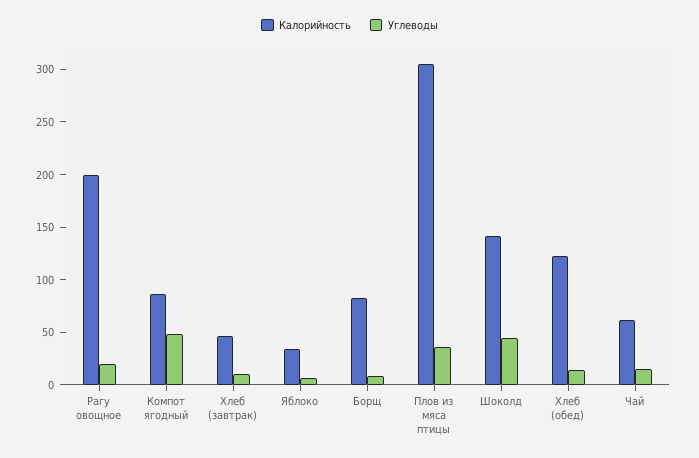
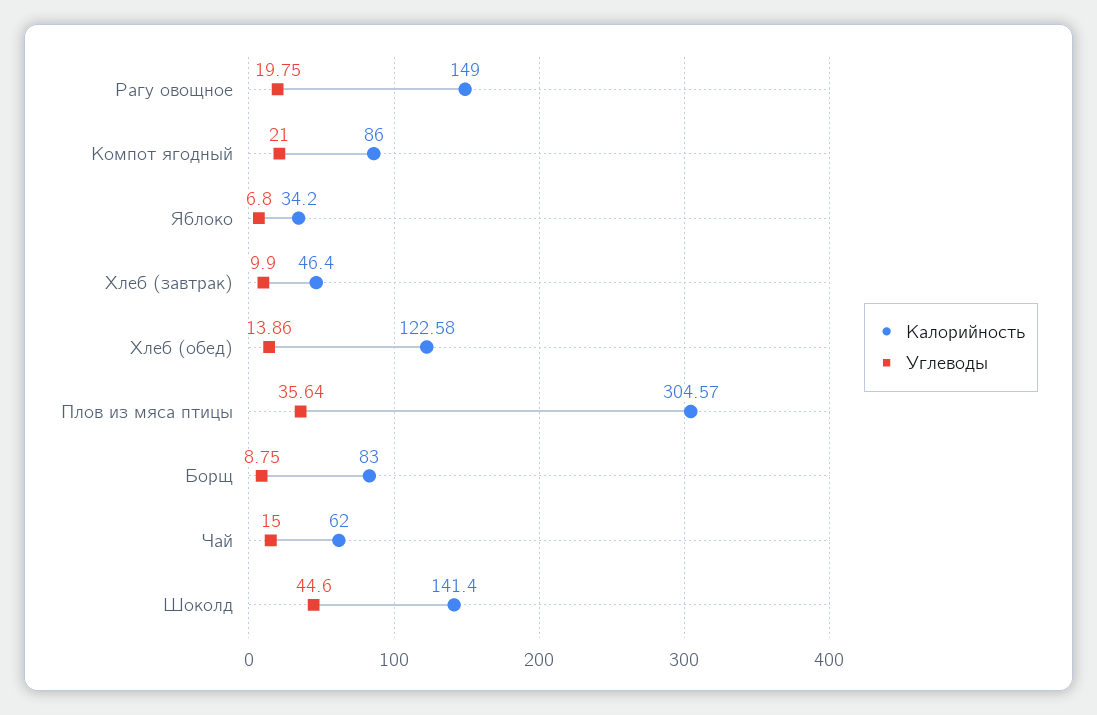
Калорийность, Рагу овощное: 200 -> 149
Углеводы, Компот ягодный: 50 -> 21

